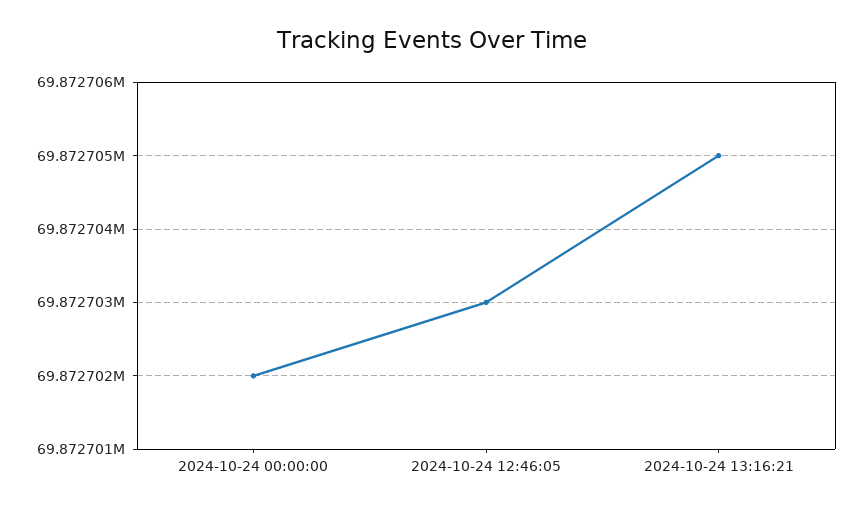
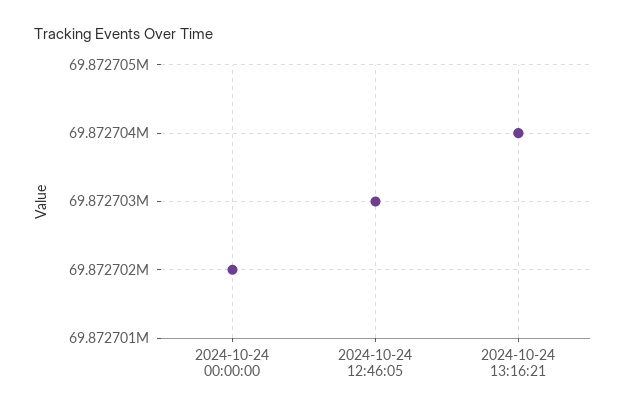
2024-10-24 13:16:21: 69872705 -> 69872704

